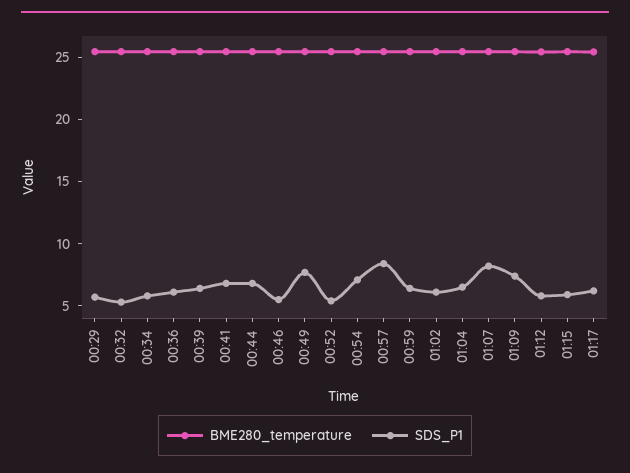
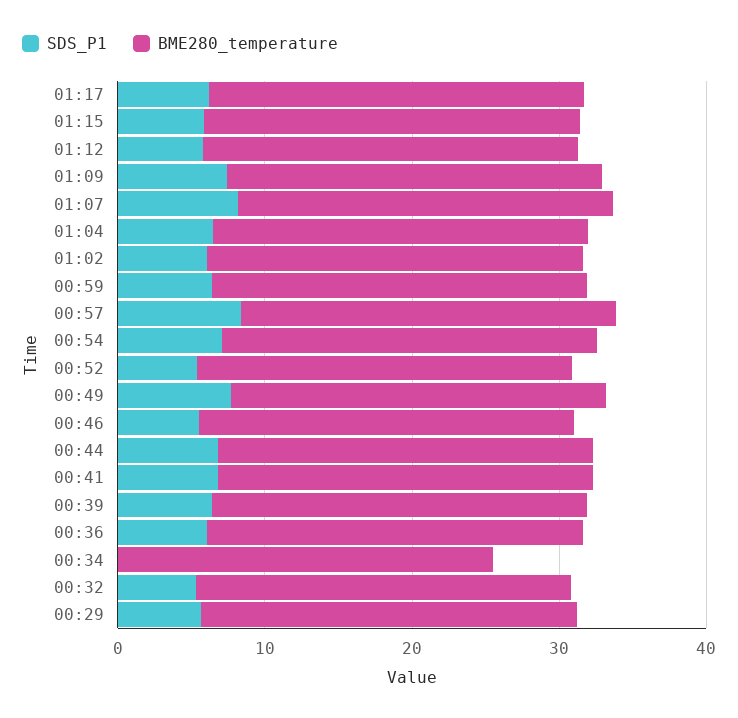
SDS_P1, 00:34: 6 -> 0

